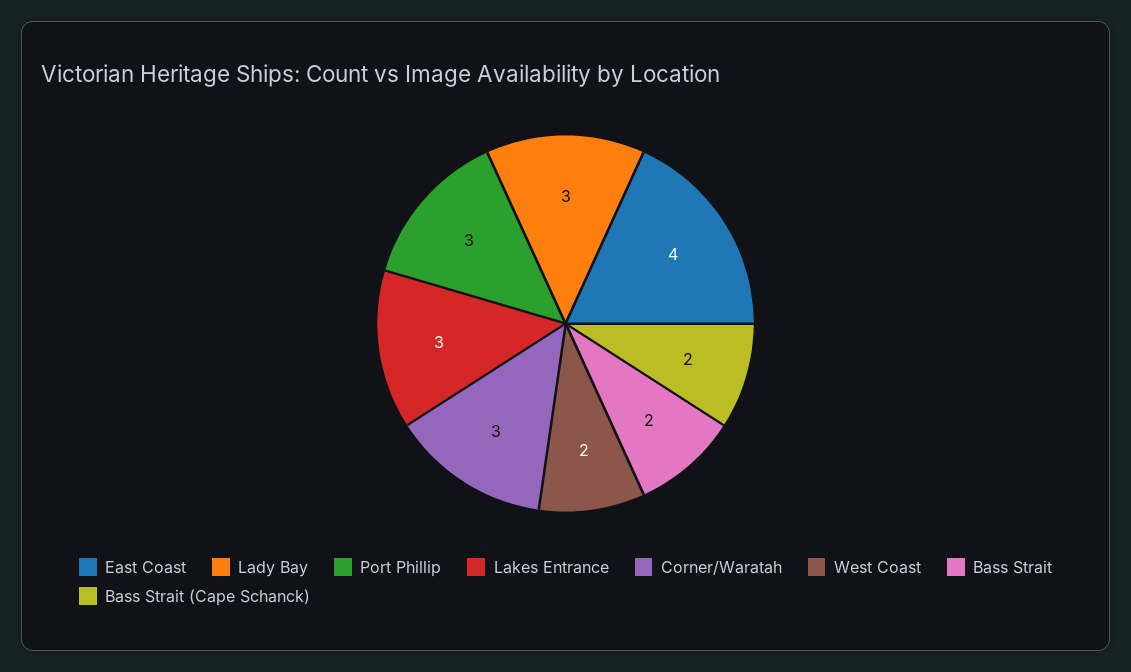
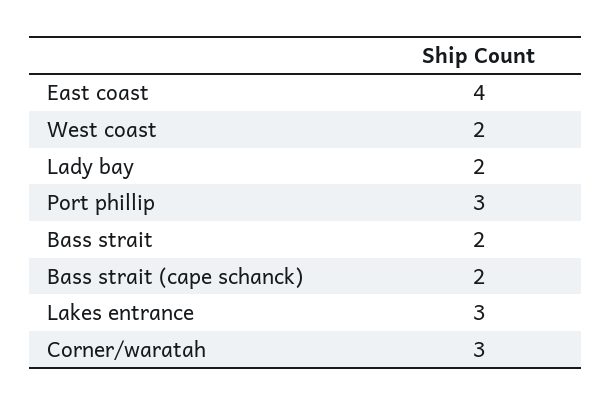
Lady Bay: 3 -> 2

